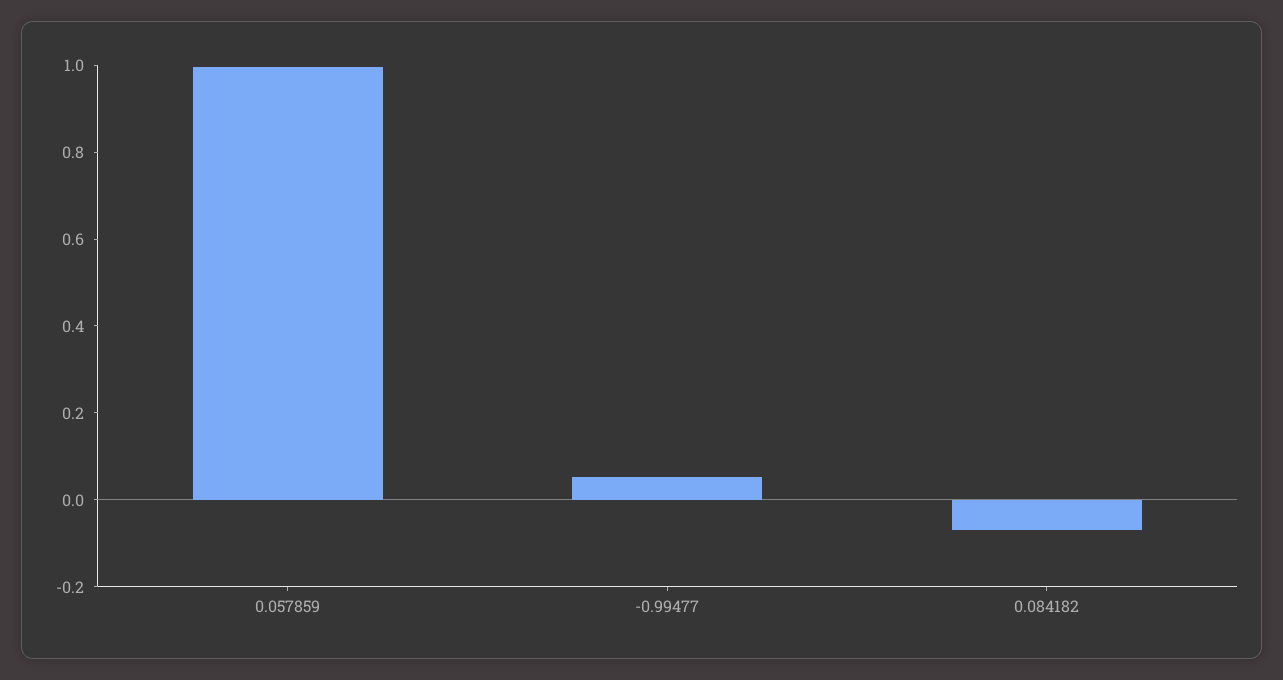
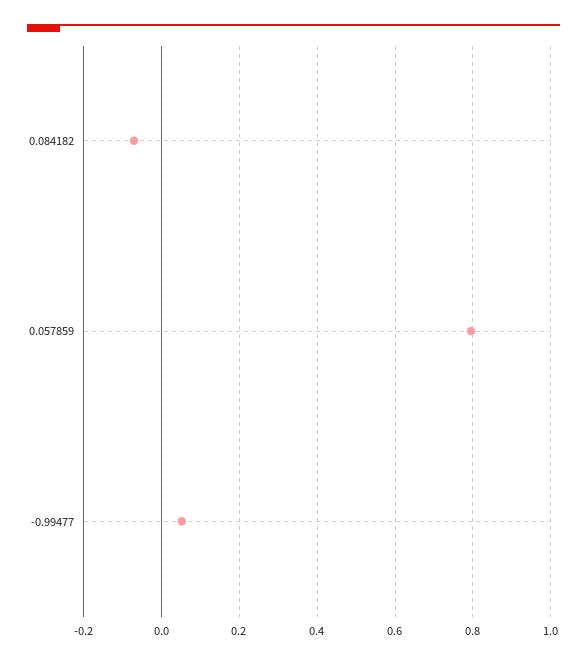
0.057859: 1 -> 0.8

